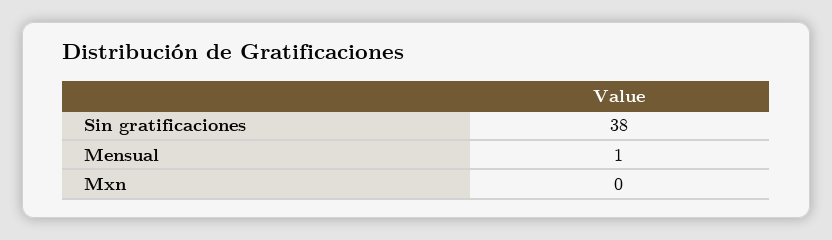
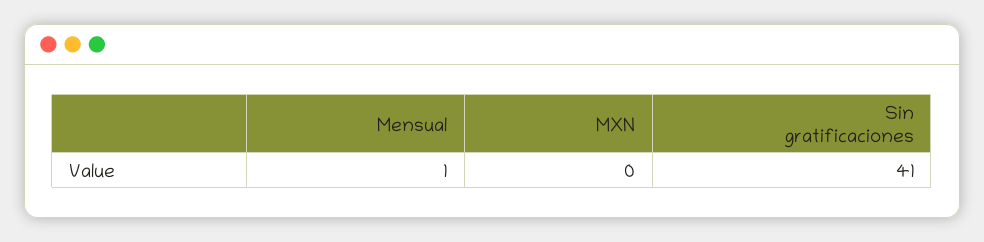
Sin gratificaciones: 38 -> 41

